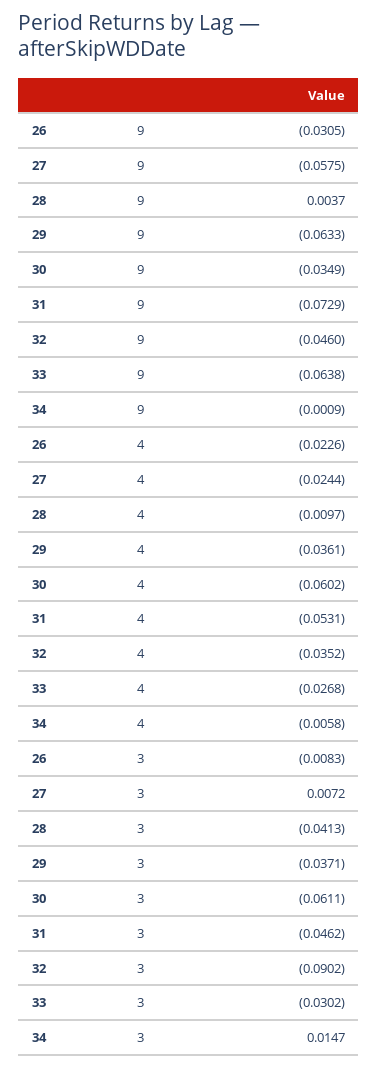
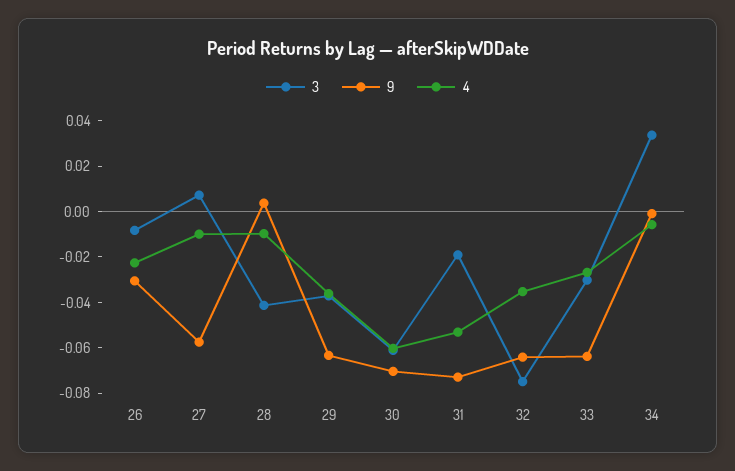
9, 30: -0.0349 -> -0.07
9, 32: -0.046 -> -0.065
4, 27: -0.0244 -> -0.01
3, 31: -0.0462 -> -0.02
3, 32: -0.0902 -> -0.075
3, 34: 0.0147 -> 0.035

